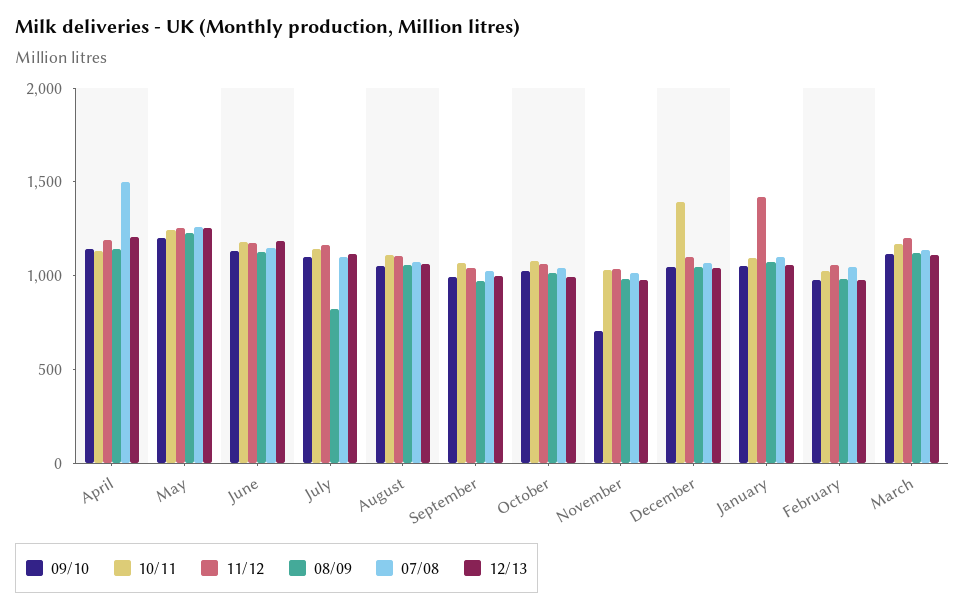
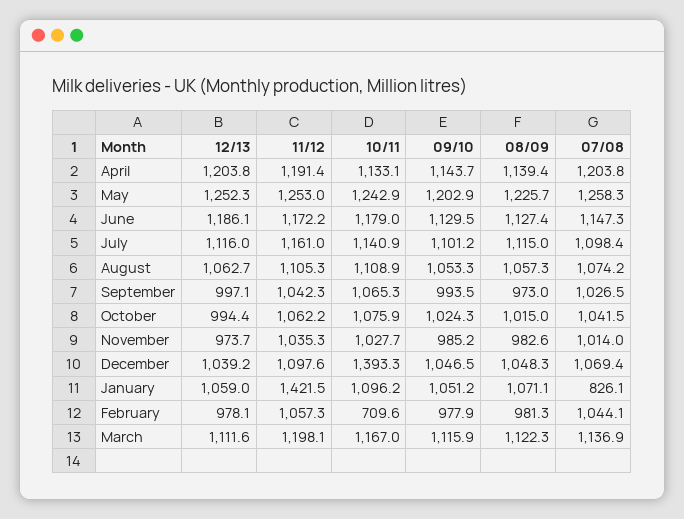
07/08, April: 1500 -> 1203.8
08/09, July: 800 -> 1115
09/10, November: 700 -> 985.2
07/08, January: 1100 -> 826.1
10/11, February: 1000 -> 709.6

